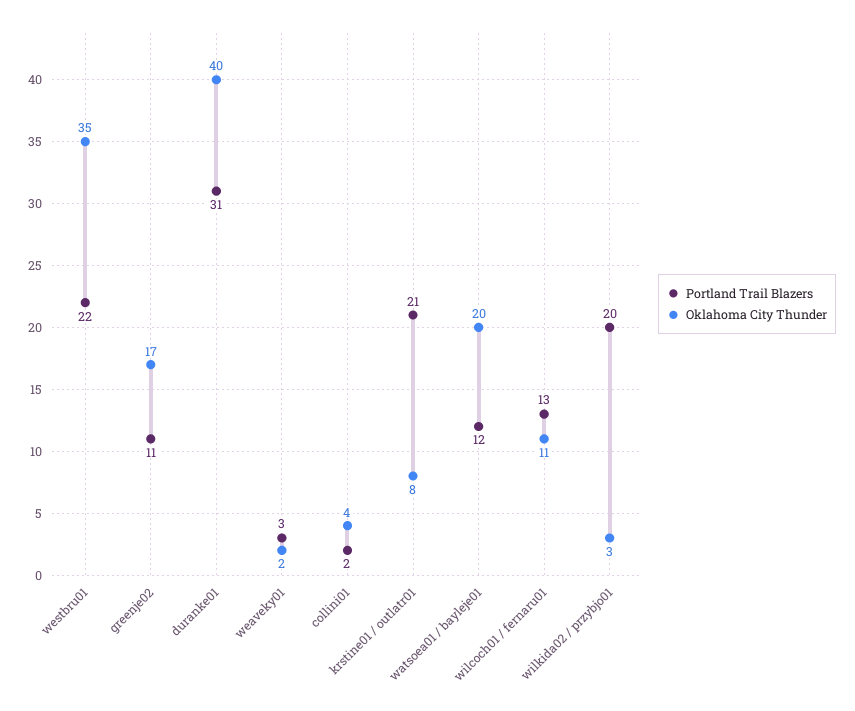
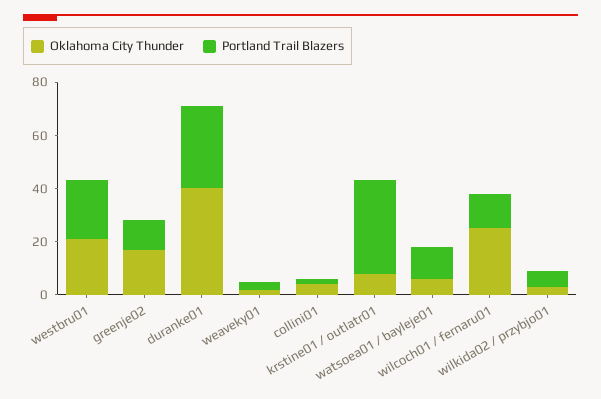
Oklahoma City Thunder, westbru01: 35 -> 20
Portland Trail Blazers, krstine01 / outlatr01: 21 -> 35
Oklahoma City Thunder, watsoea01 / bayleje01: 20 -> 5
Oklahoma City Thunder, wilcoch01 / fernaru01: 11 -> 25
Portland Trail Blazers, wilkida02 / przybjo01: 20 -> 5

